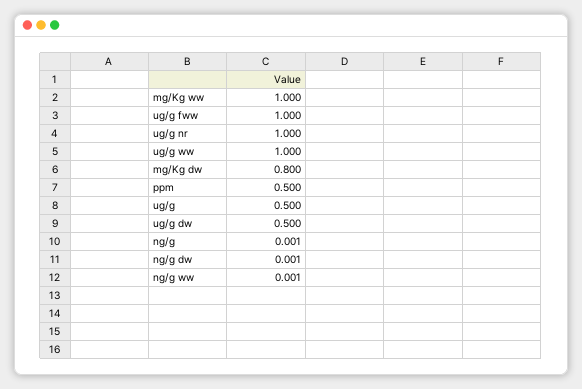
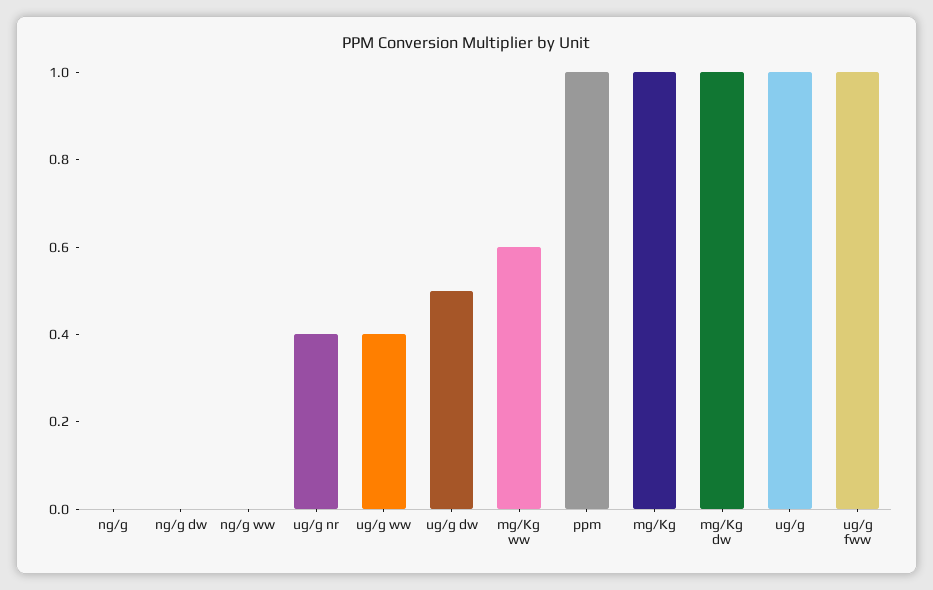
mg/Kg ww: 1 -> 0.6
ug/g nr: 1 -> 0.4
ug/g ww: 1 -> 0.4
mg/Kg dw: 0.8 -> 1
ppm: 0.5 -> 1
ug/g: 0.5 -> 1
mg/Kg: none -> 1

